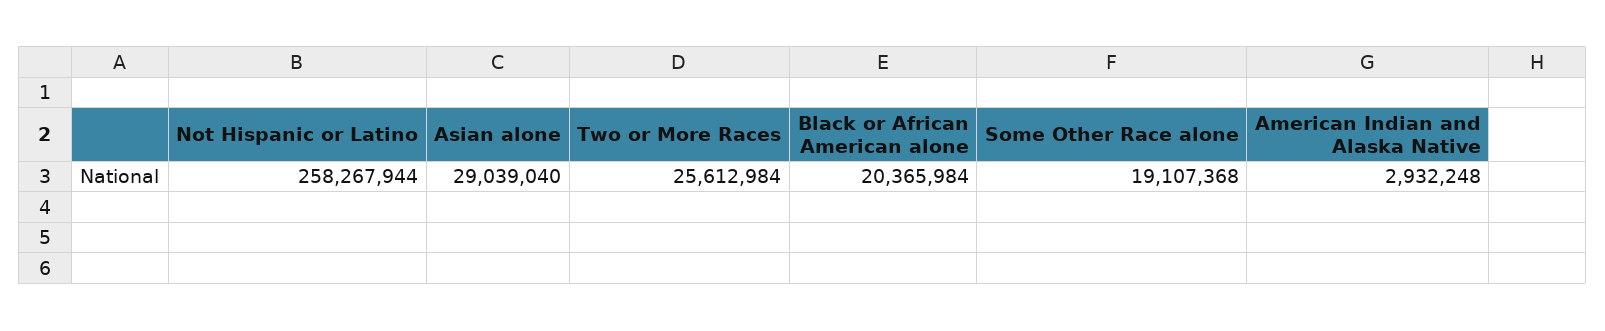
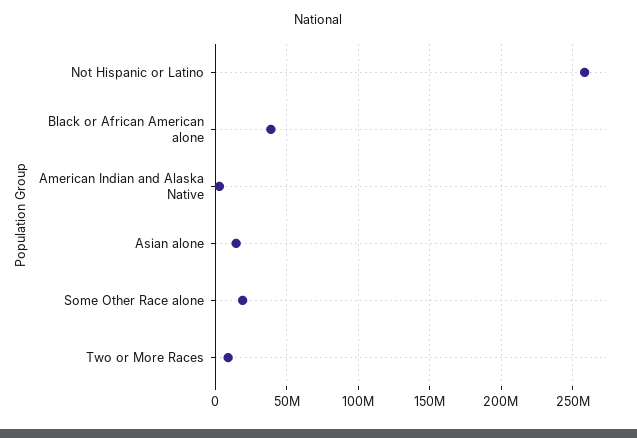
Asian alone: 29039040 -> 15000000
Two or More Races: 25612984 -> 10000000
Black or African American alone: 20365984 -> 40000000

